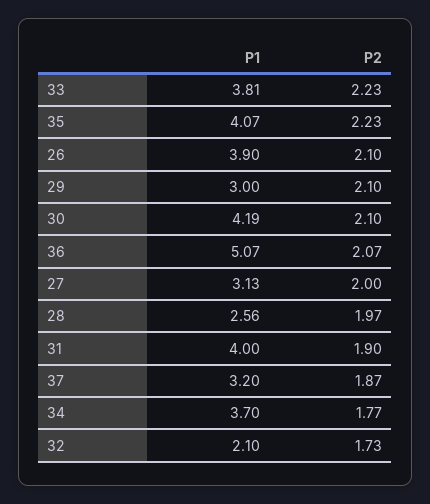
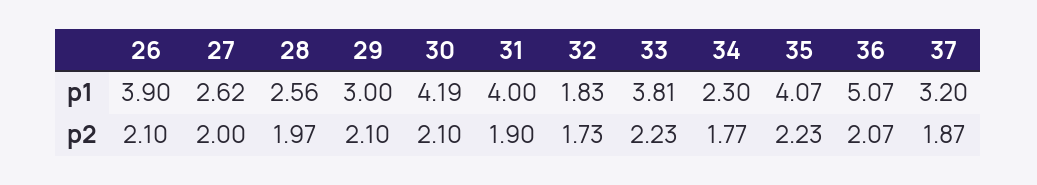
P1, 27: 3.13 -> 2.62
P1, 34: 3.7 -> 2.3
P1, 32: 2.1 -> 1.83

